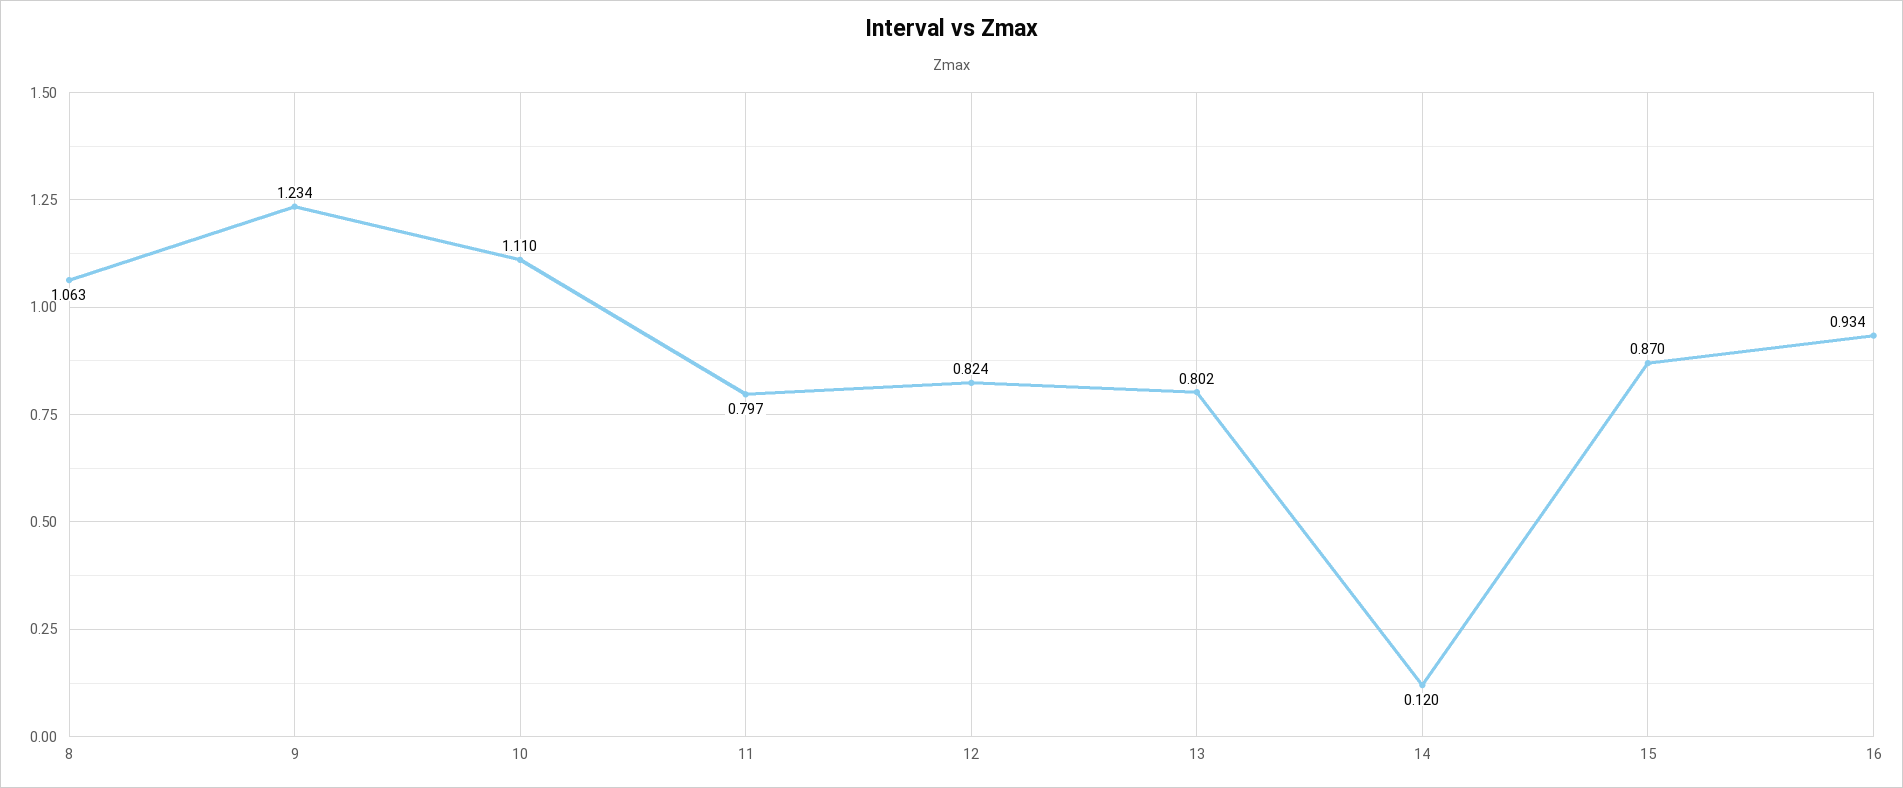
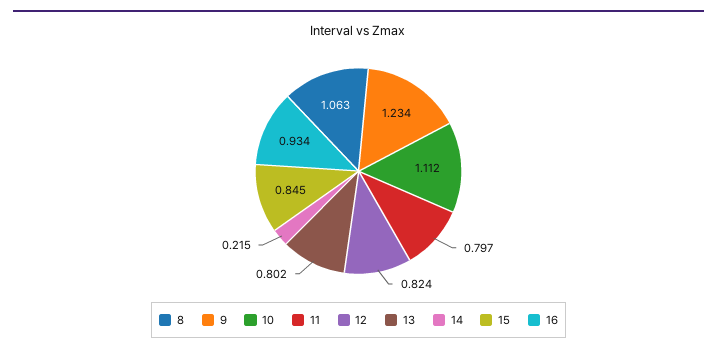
10: 1.11 -> 1.112
14: 0.12 -> 0.215
15: 0.87 -> 0.845

